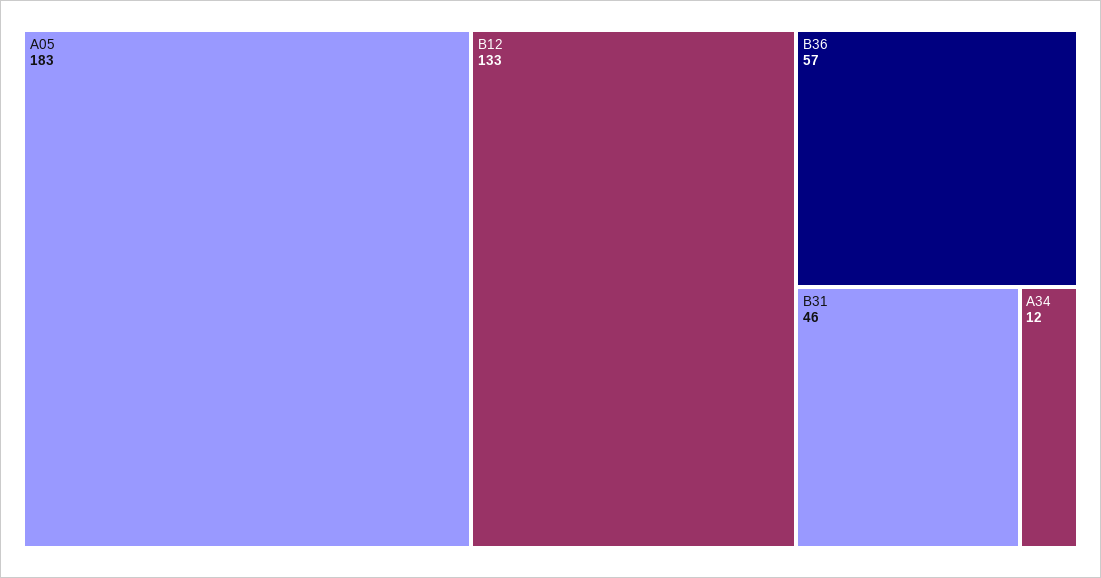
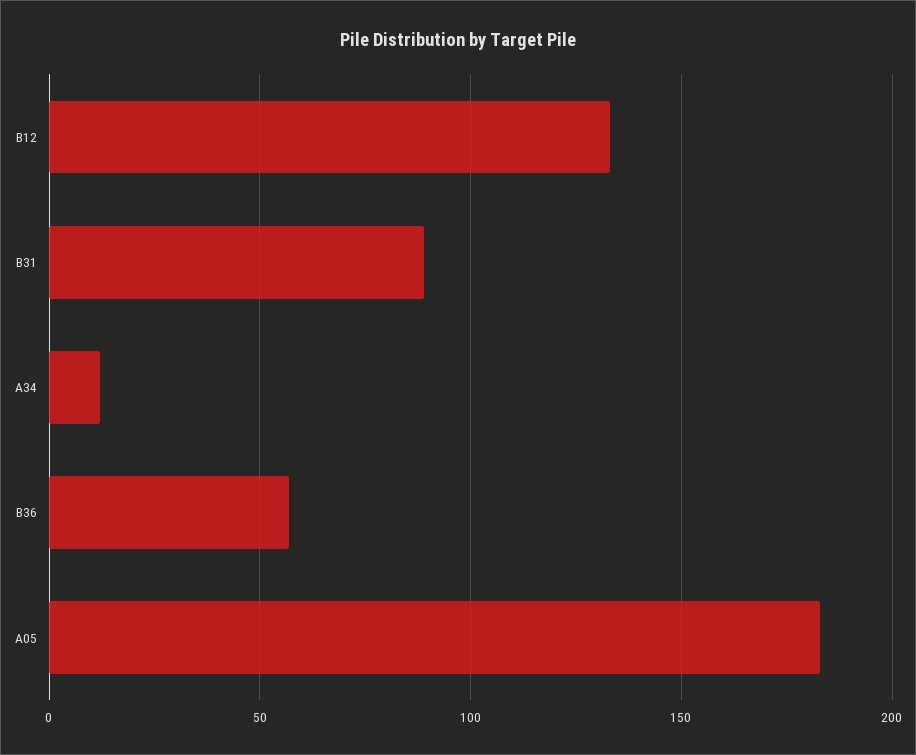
B31: 46 -> 90

